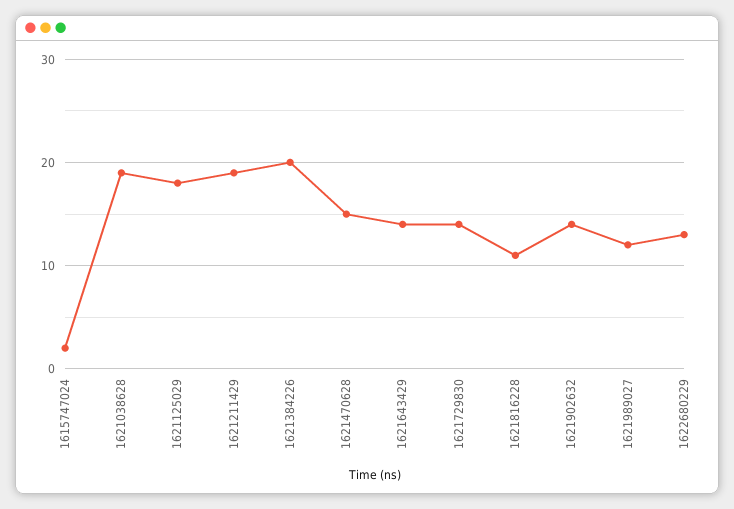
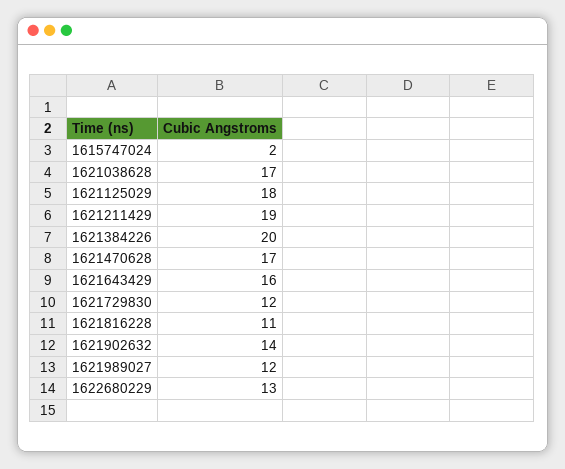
1621038628: 19 -> 17
1621470628: 15 -> 17
1621643429: 14 -> 16
1621729830: 14 -> 12

